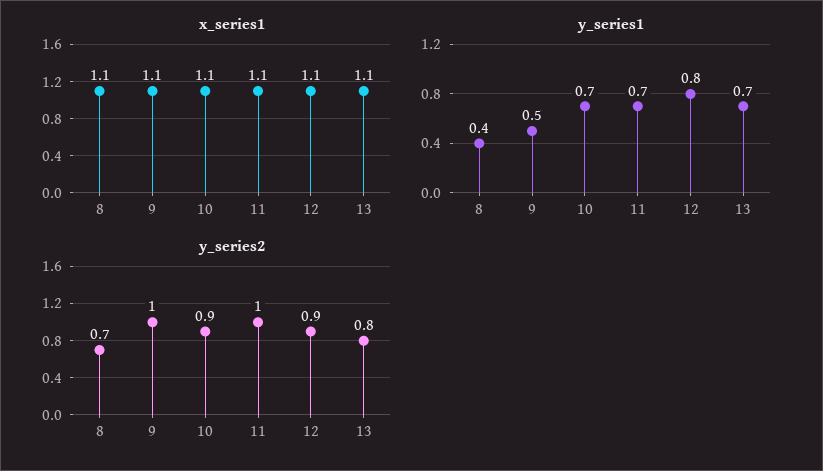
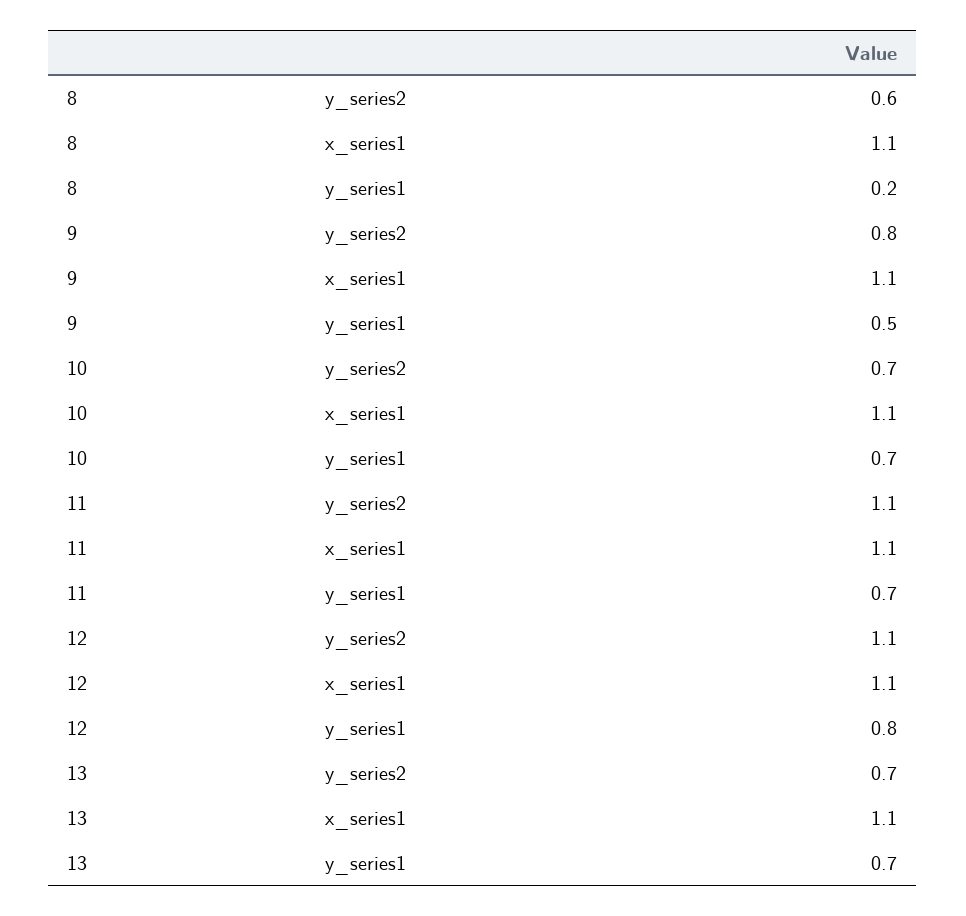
y_series1, 8: 0.4 -> 0.2
y_series2, 8: 0.7 -> 0.6
y_series2, 9: 1 -> 0.8
y_series2, 10: 0.9 -> 0.7
y_series2, 11: 1 -> 1.1
y_series2, 12: 0.9 -> 1.1
y_series2, 13: 0.8 -> 0.7

